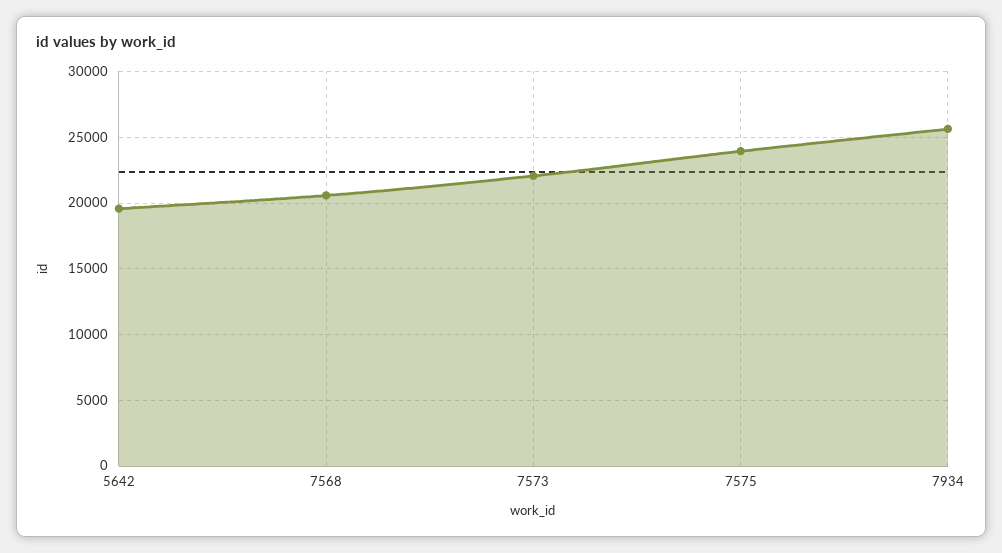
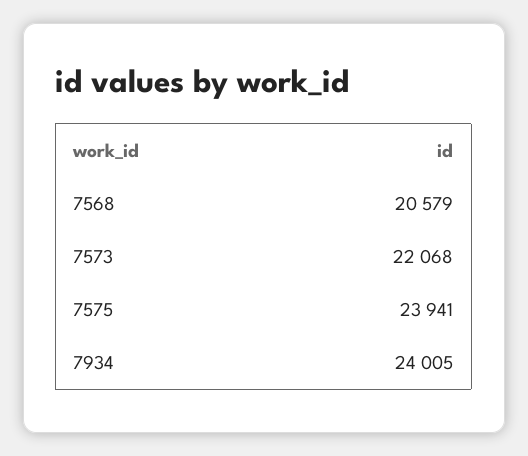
5642: 19500 -> none
7934: 25500 -> 24005

